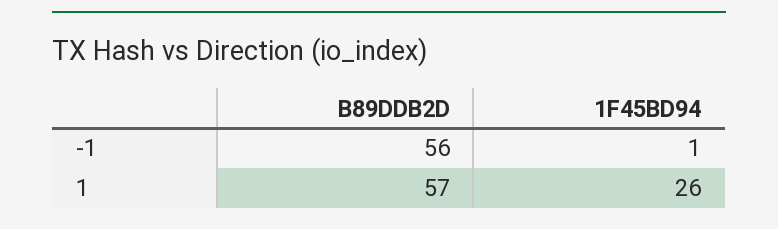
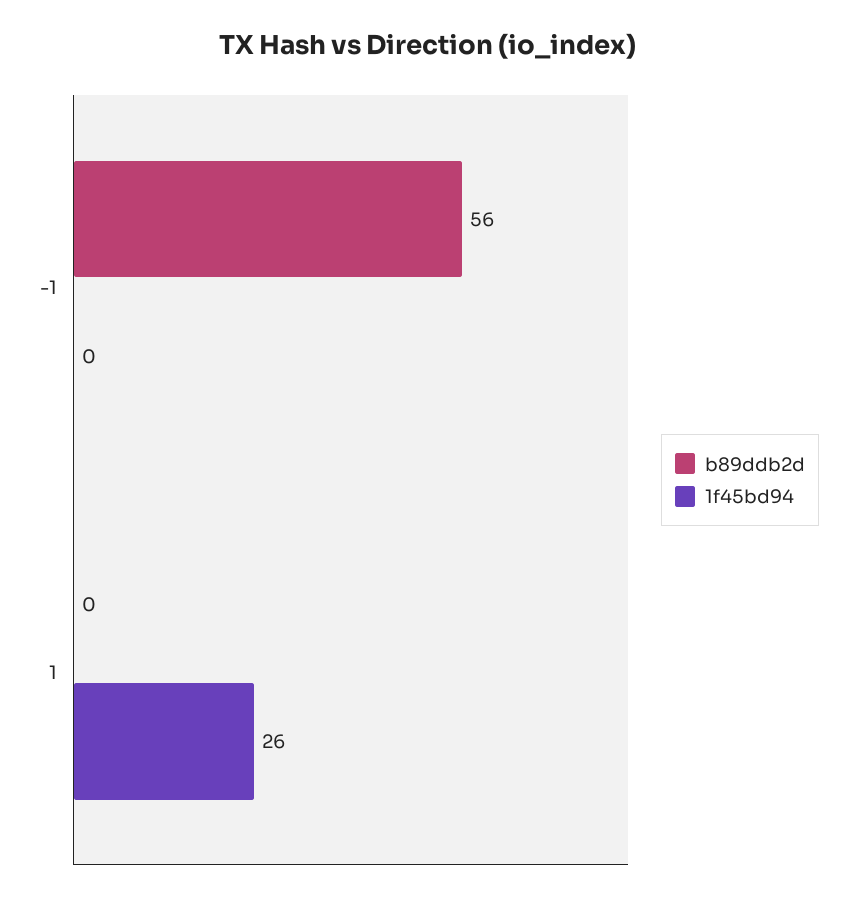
1F45BD94, -1: 1 -> 0
B89DDB2D, 1: 57 -> 0

